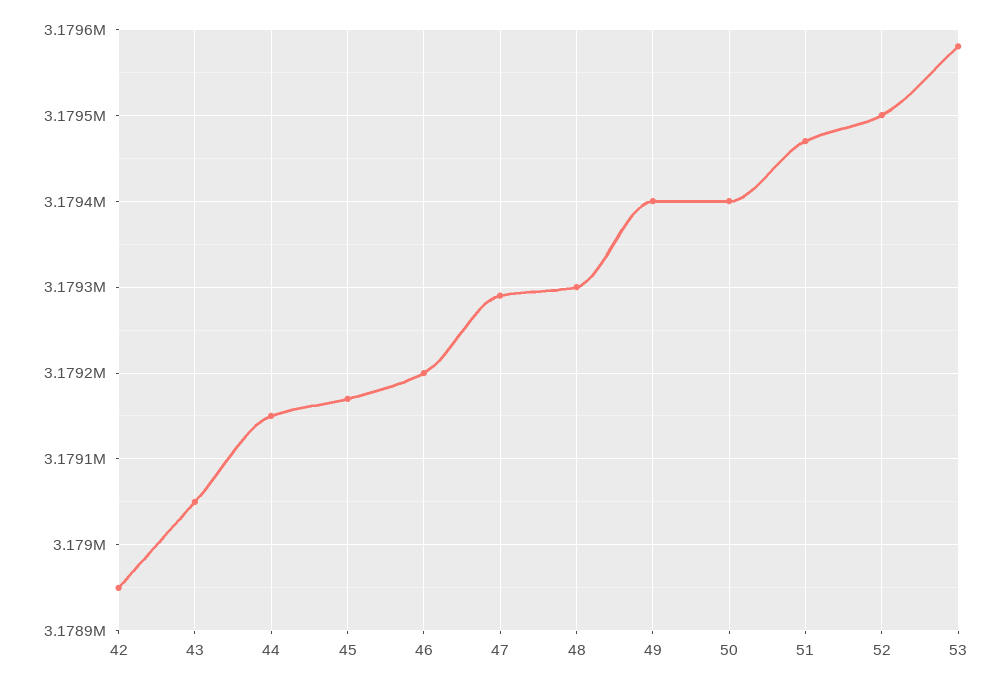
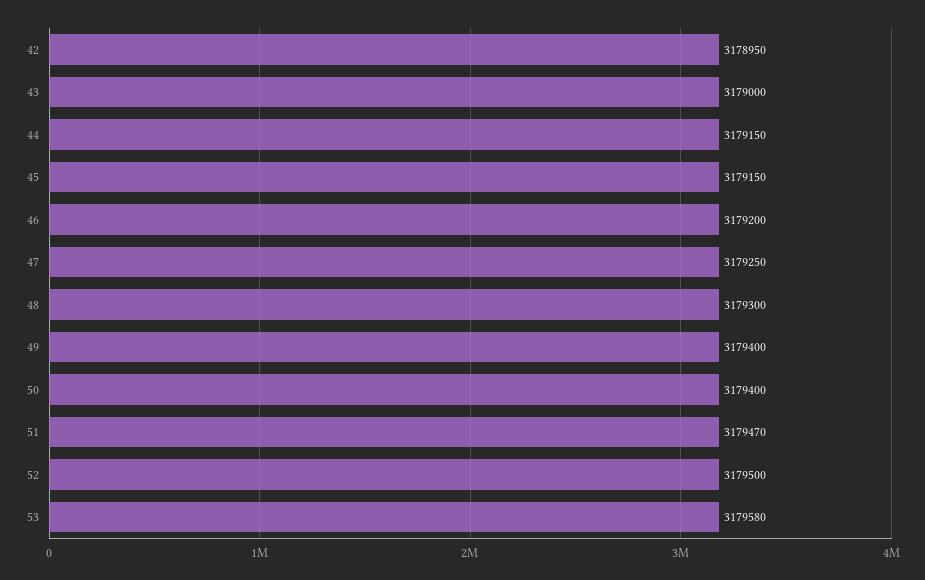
43: 3179050 -> 3179000
45: 3179170 -> 3179150
47: 3179290 -> 3179250

